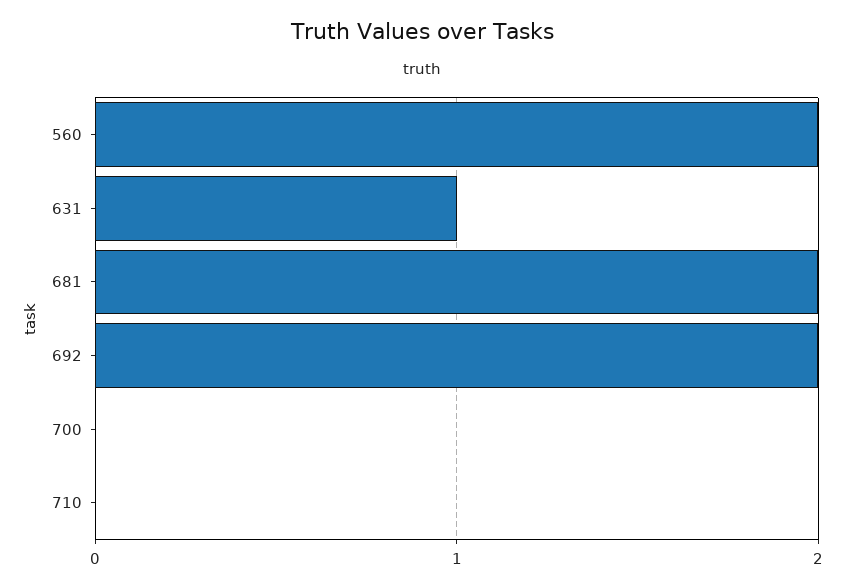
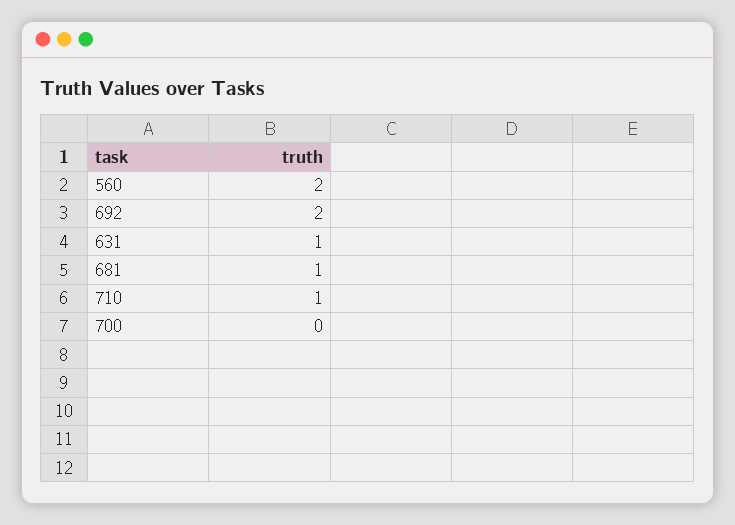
681: 2 -> 1
710: 0 -> 1

